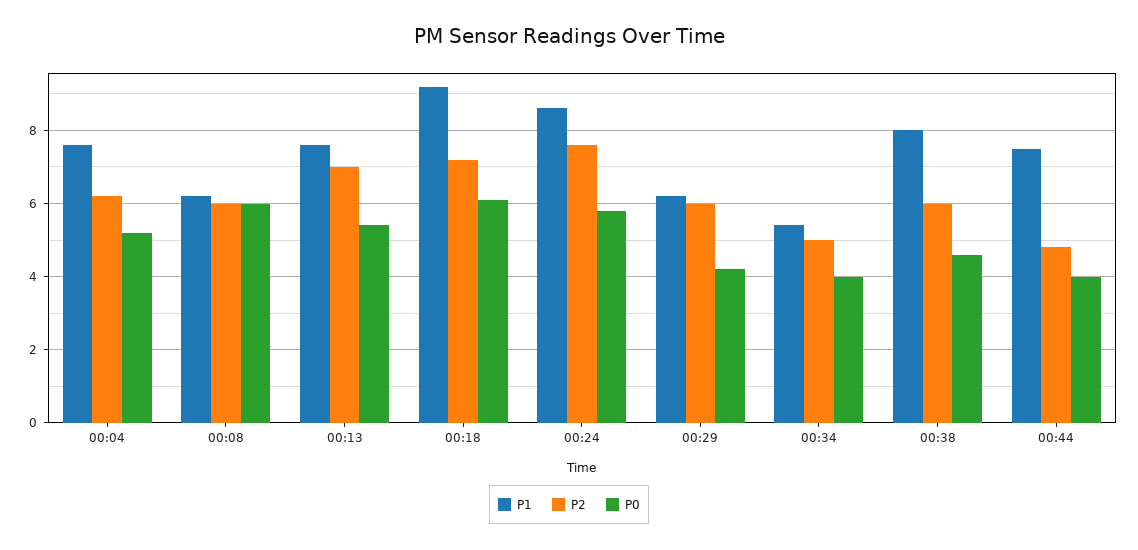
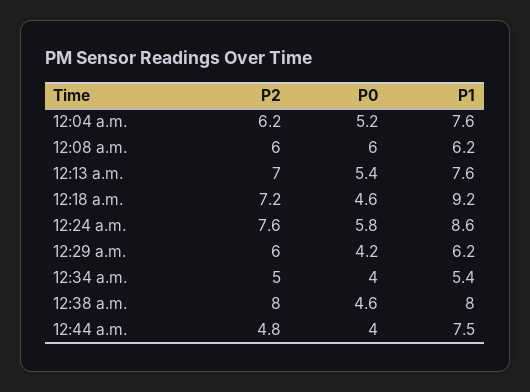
P0, 00:18: 6 -> 4.6
P2, 00:38: 6 -> 8

